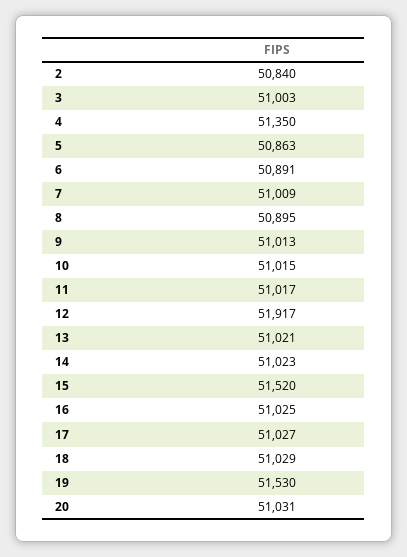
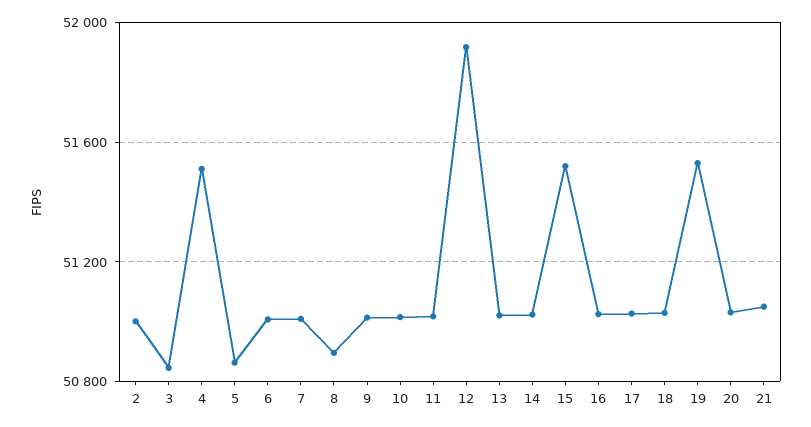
2: 50840 -> 51000
3: 51003 -> 50850
4: 51350 -> 51500
6: 50891 -> 51000
21: none -> 51050

